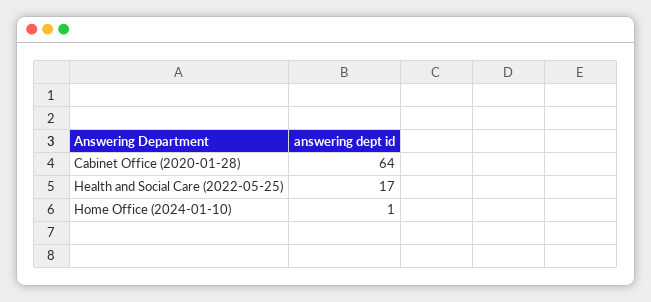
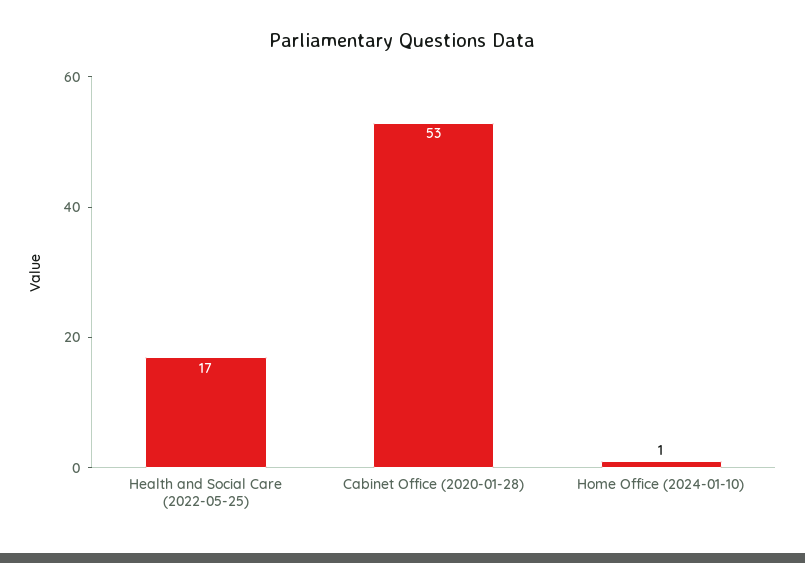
Cabinet Office (2020-01-28): 64 -> 53

